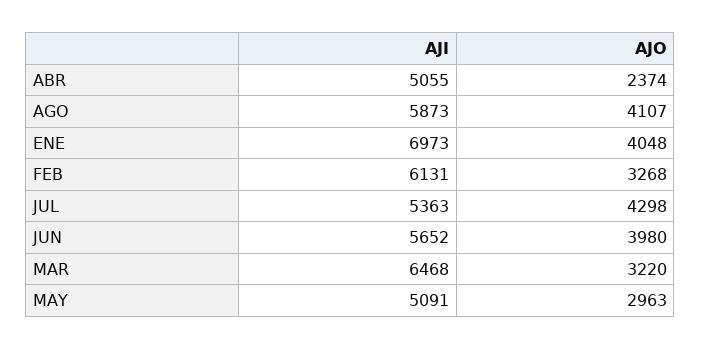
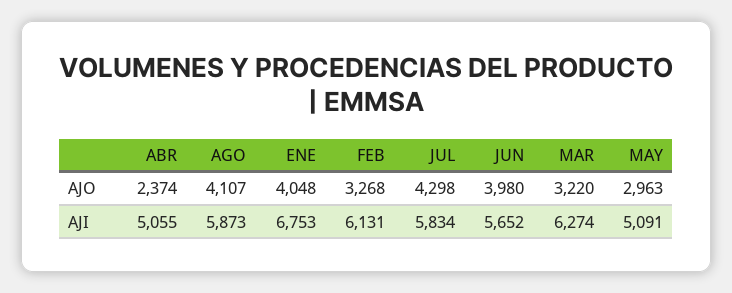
AJI, ENE: 6973 -> 6753
AJI, JUL: 5363 -> 5834
AJI, MAR: 6468 -> 6274

